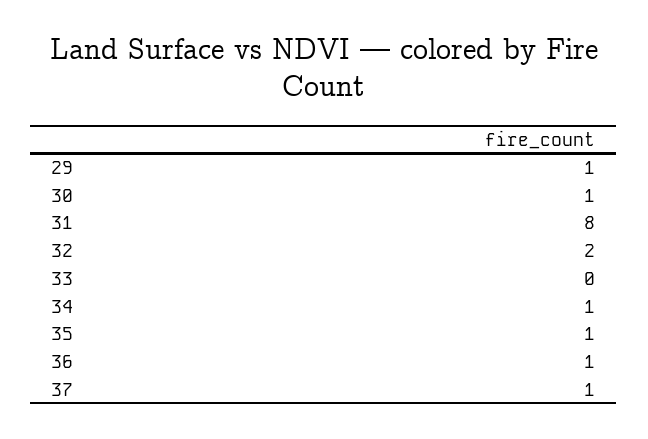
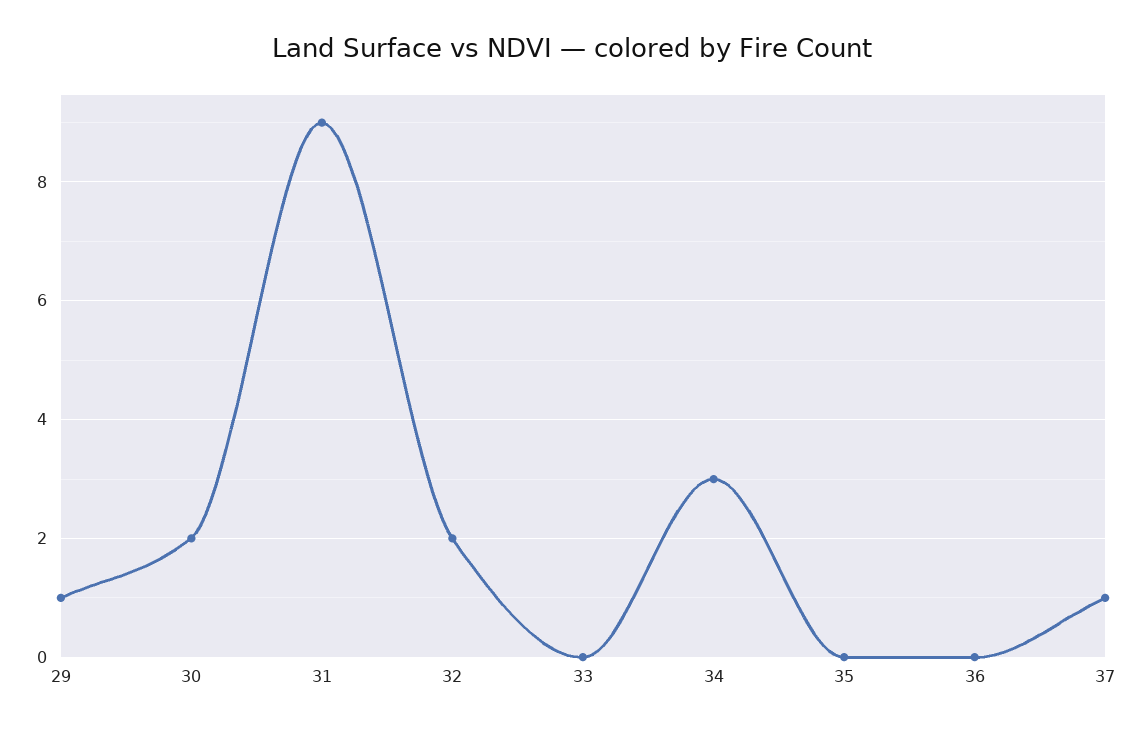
30: 1 -> 2
31: 8 -> 9
34: 1 -> 3
35: 1 -> 0
36: 1 -> 0

